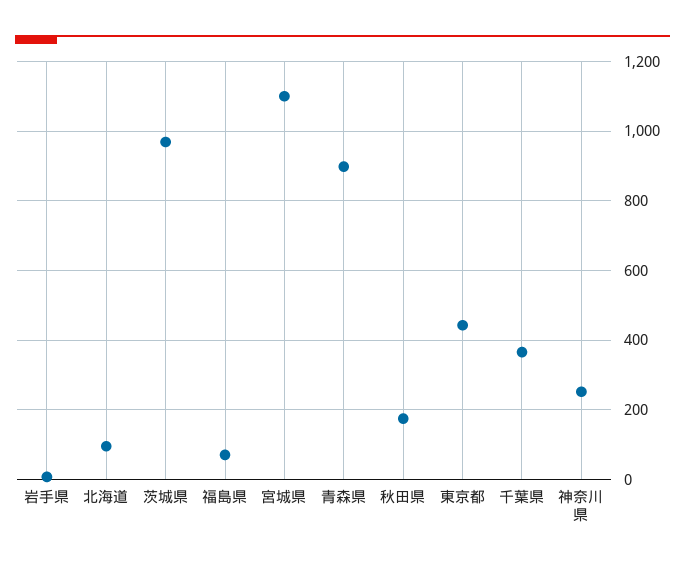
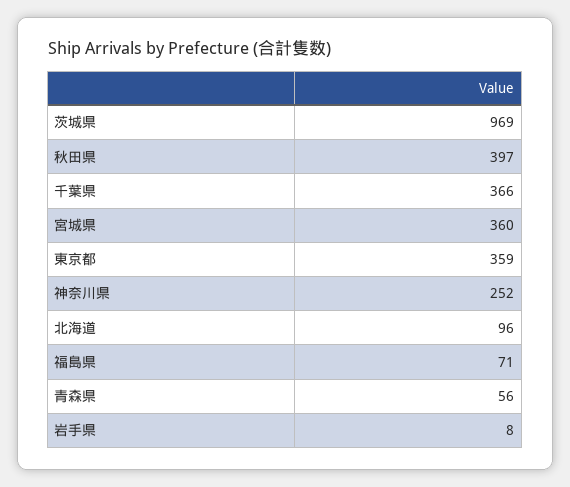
宮城県: 1100 -> 360
青森県: 900 -> 56
秋田県: 180 -> 397
東京都: 440 -> 359

